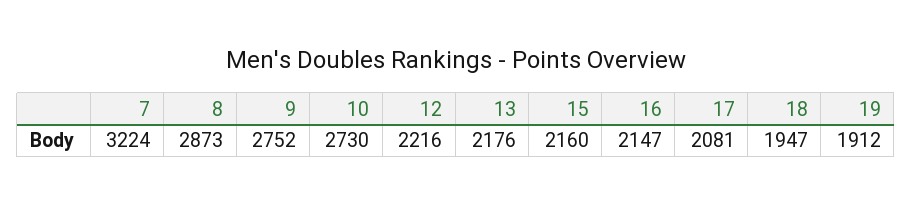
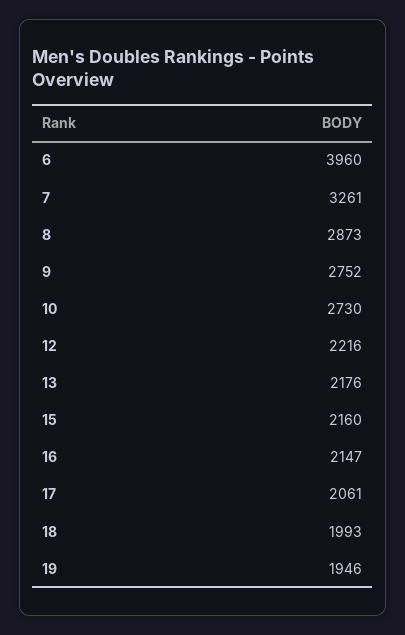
7: 3224 -> 3261
17: 2081 -> 2061
18: 1947 -> 1993
19: 1912 -> 1946
6: none -> 3960

